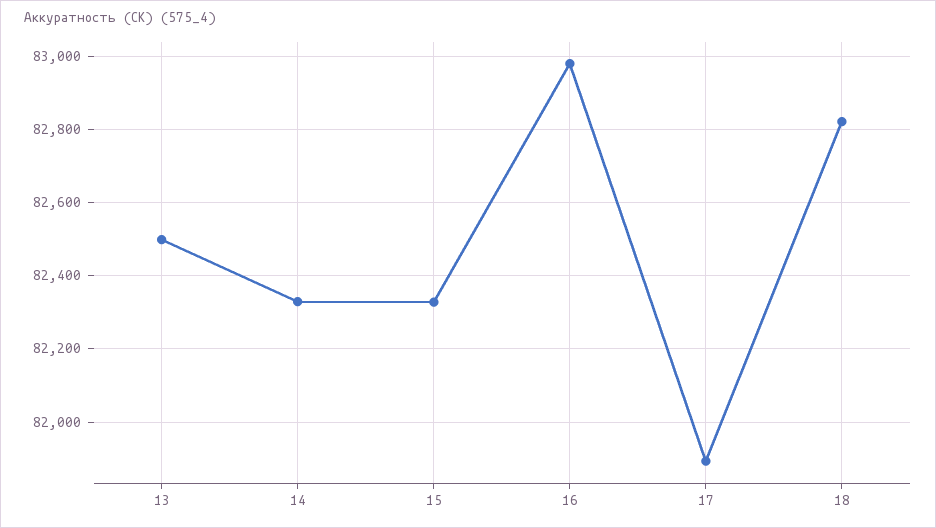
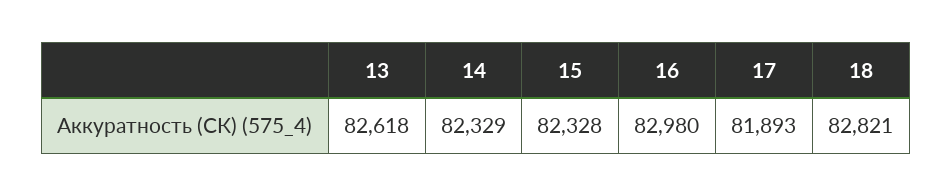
13: 82500 -> 82618

